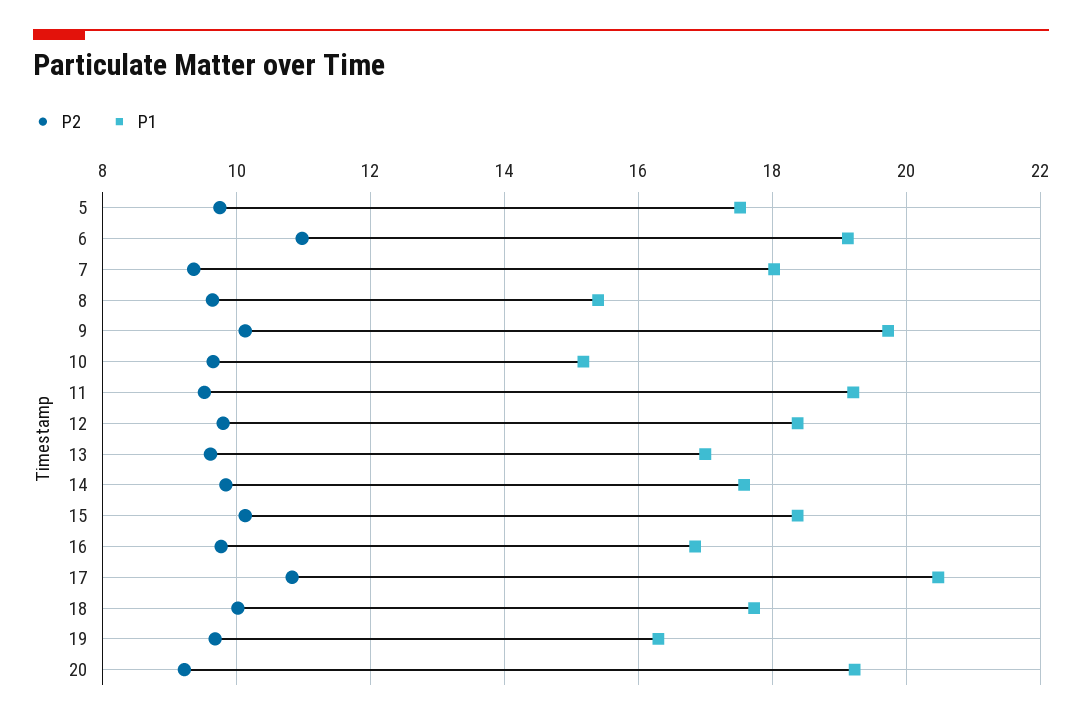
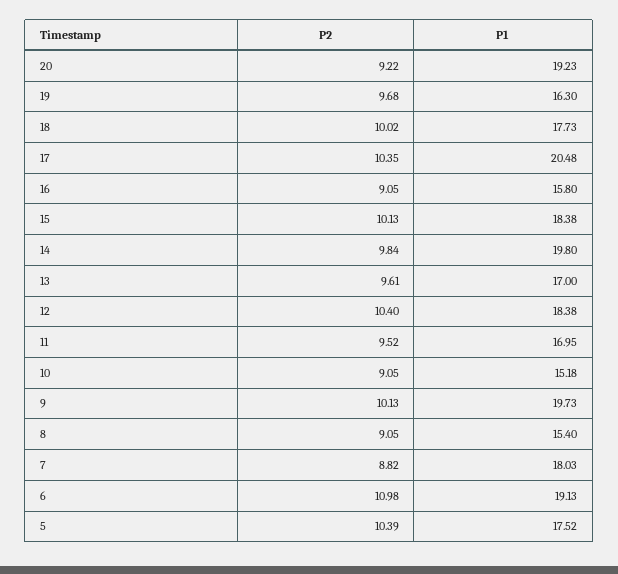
P2, 5: 9.8 -> 10.39
P2, 7: 9.4 -> 8.82
P2, 8: 9.6 -> 9.05
P2, 10: 9.6 -> 9.05
P1, 11: 19.2 -> 16.95
P2, 12: 9.8 -> 10.4
P1, 14: 17.6 -> 19.8
P2, 16: 9.8 -> 9.05
P1, 16: 16.8 -> 15.8
P2, 17: 10.8 -> 10.35

